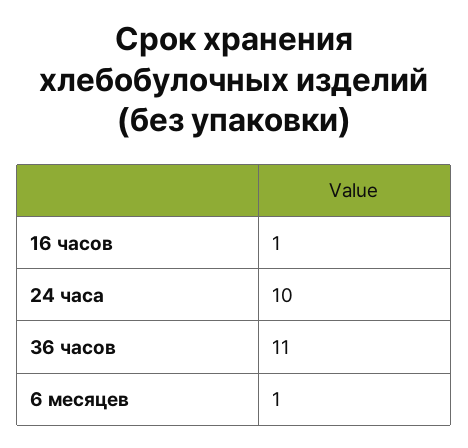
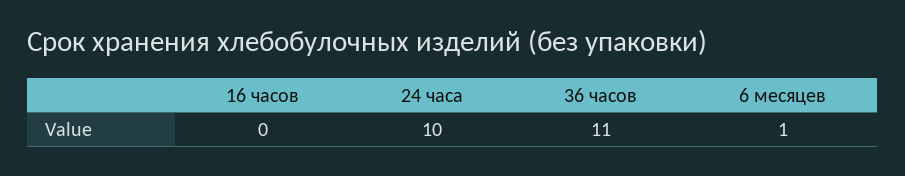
16 часов: 1 -> 0

